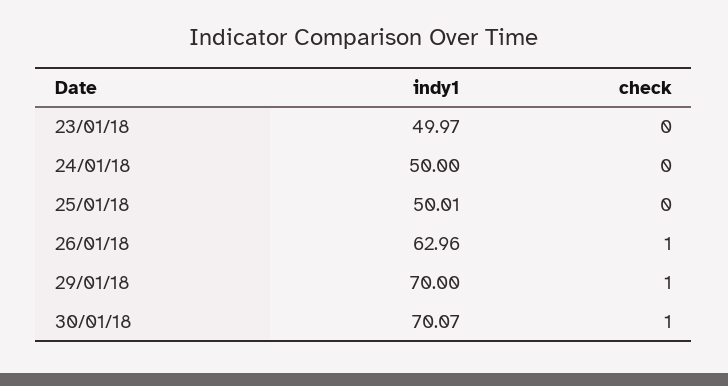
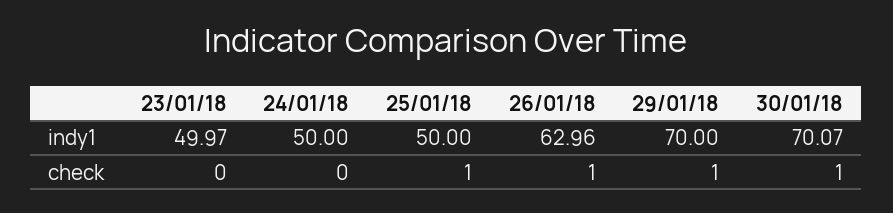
indy1, 25/01/18: 50.01 -> 50
check, 25/01/18: 0 -> 1

